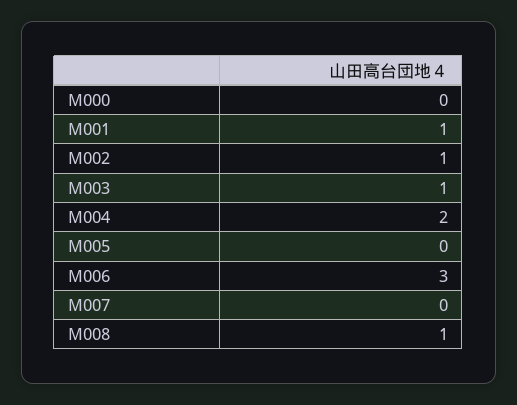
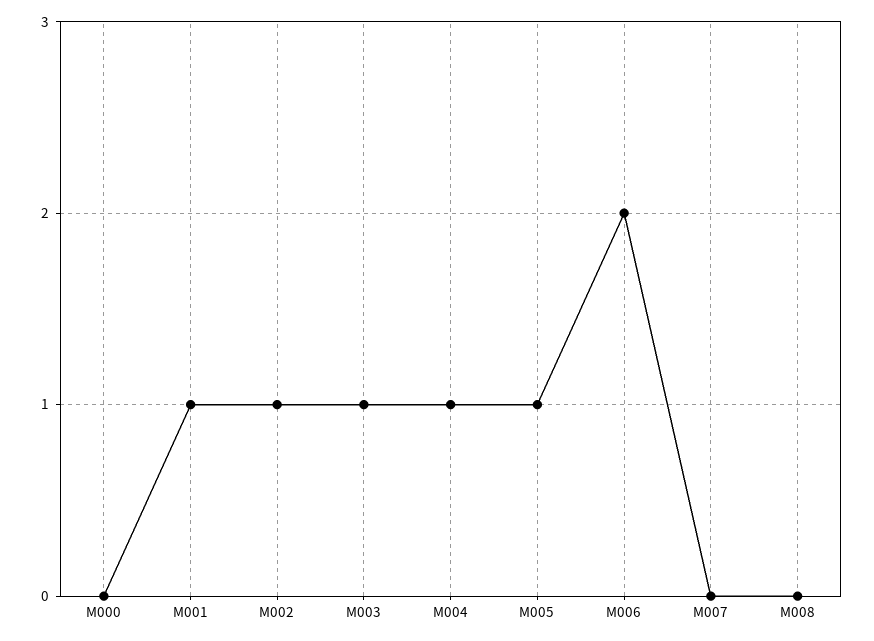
M004: 2 -> 1
M005: 0 -> 1
M006: 3 -> 2
M008: 1 -> 0

